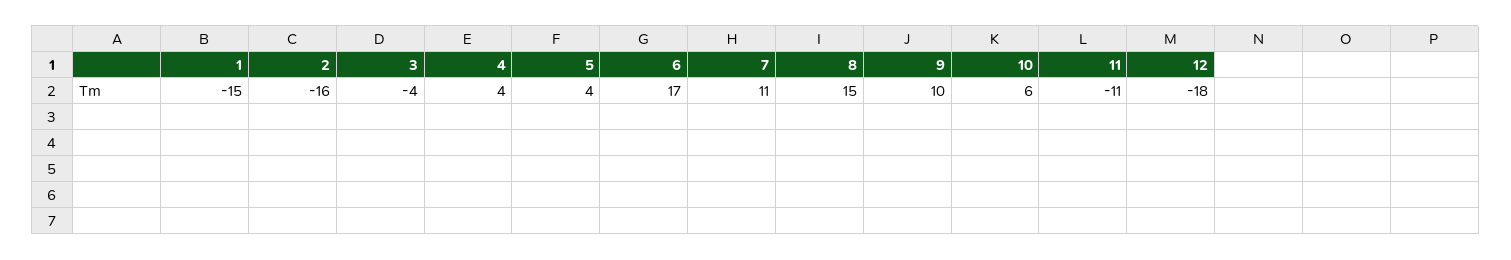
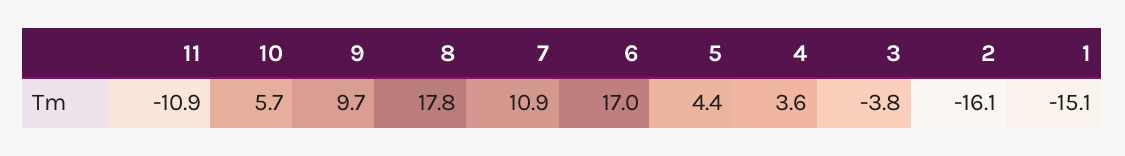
8: 15 -> 17.8
12: -18 -> none

